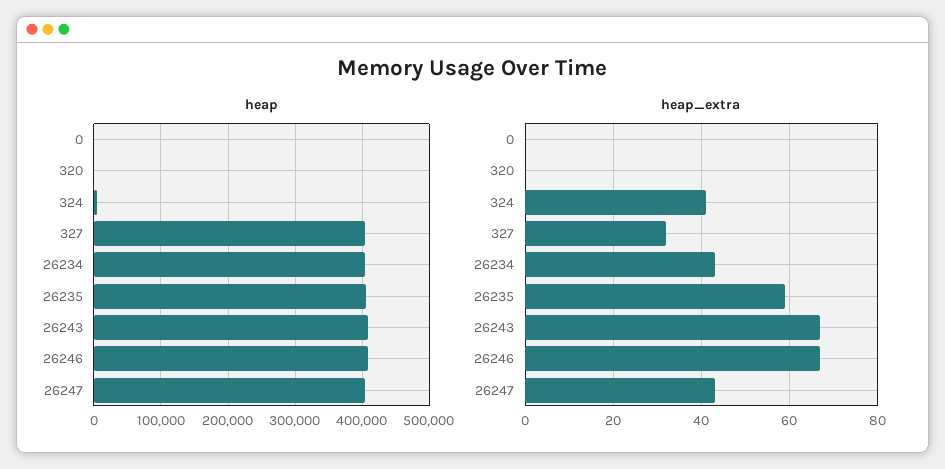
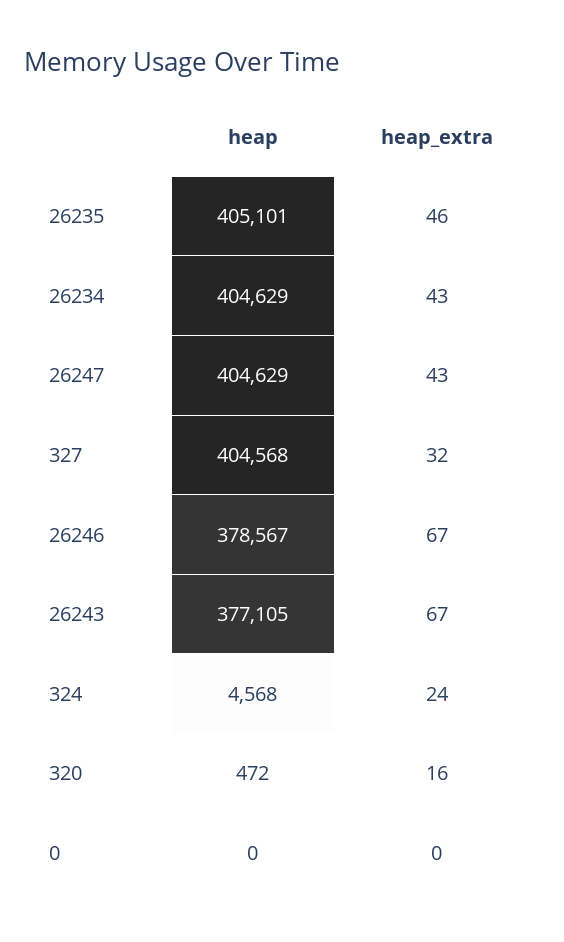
heap, 26243: 410000 -> 377105
heap, 26246: 410000 -> 378567
heap_extra, 320: 0 -> 16
heap_extra, 324: 40 -> 24
heap_extra, 26235: 60 -> 46

